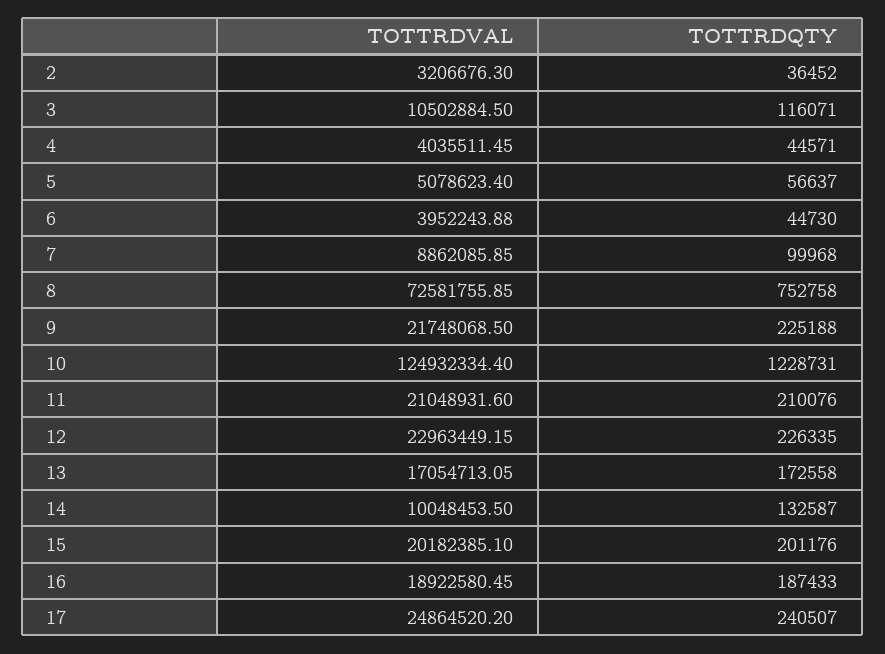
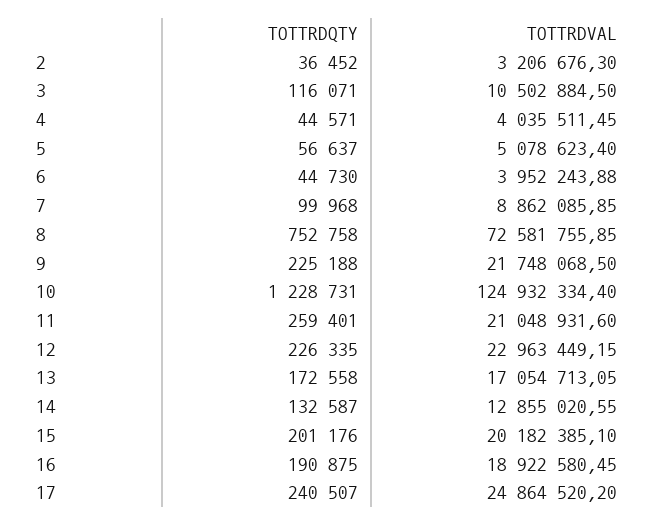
TOTTRDQTY, 11: 210076 -> 259401
TOTTRDVAL, 14: 10048453.5 -> 12855020.55
TOTTRDQTY, 16: 187433 -> 190875

